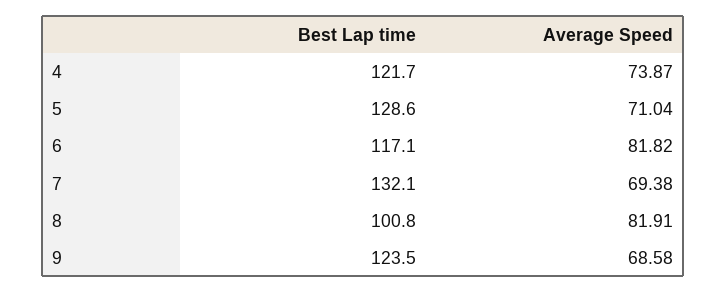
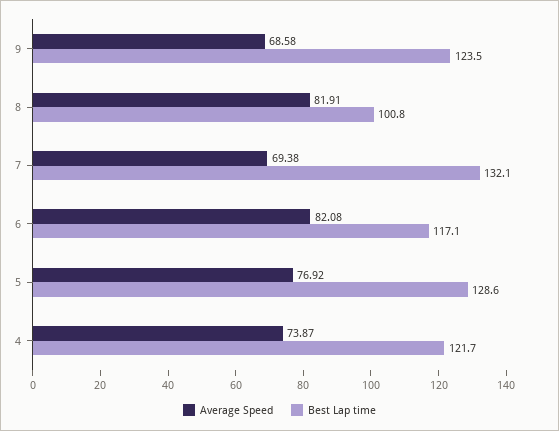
Average Speed, 5: 71.04 -> 76.92
Average Speed, 6: 81.82 -> 82.08

